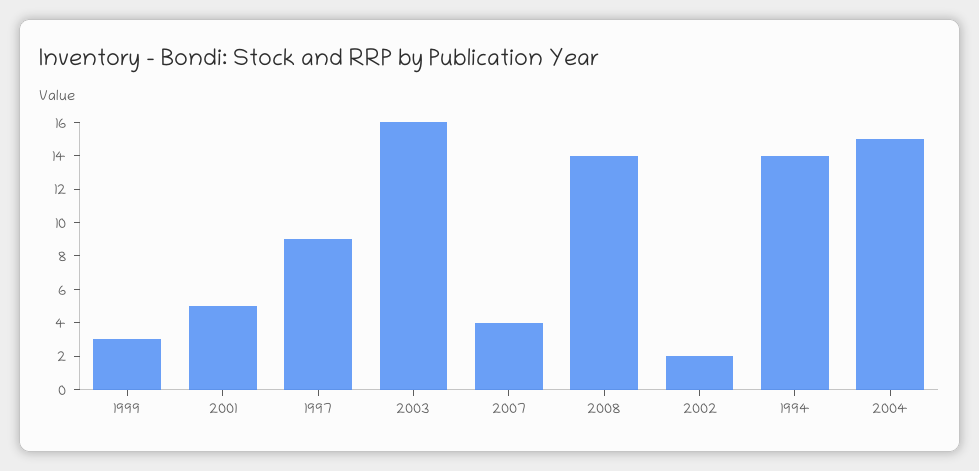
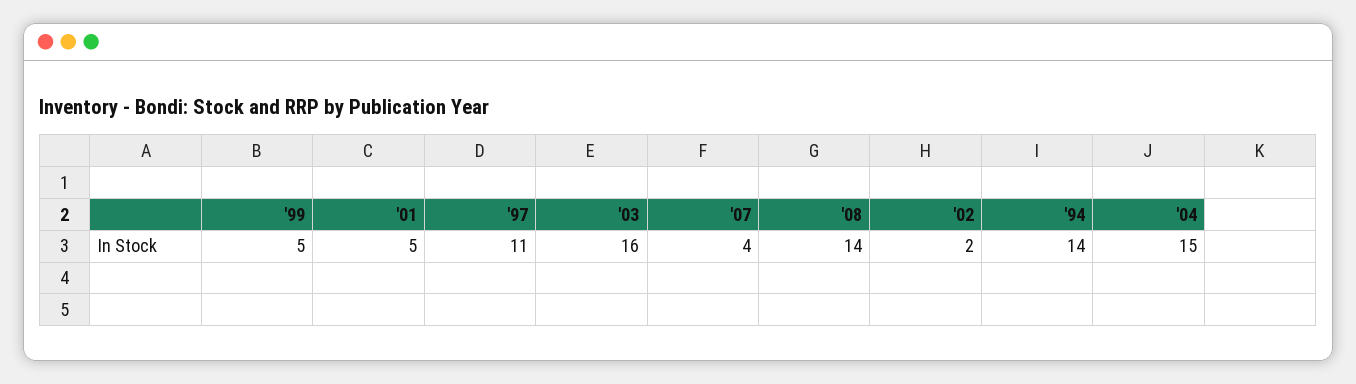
1999: 3 -> 5
1997: 9 -> 11

